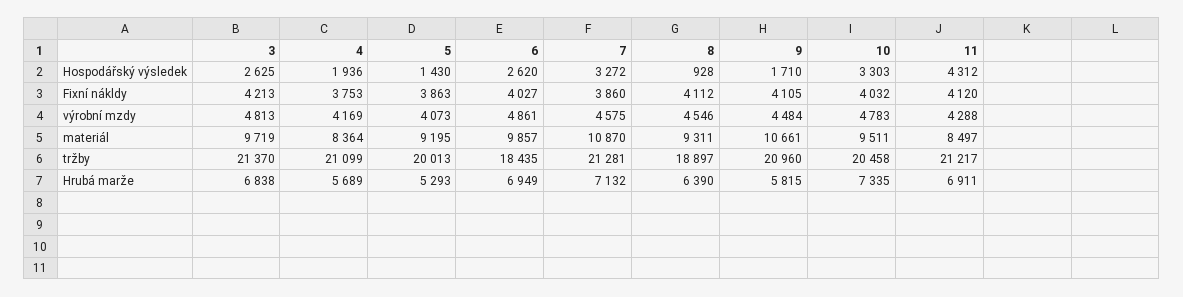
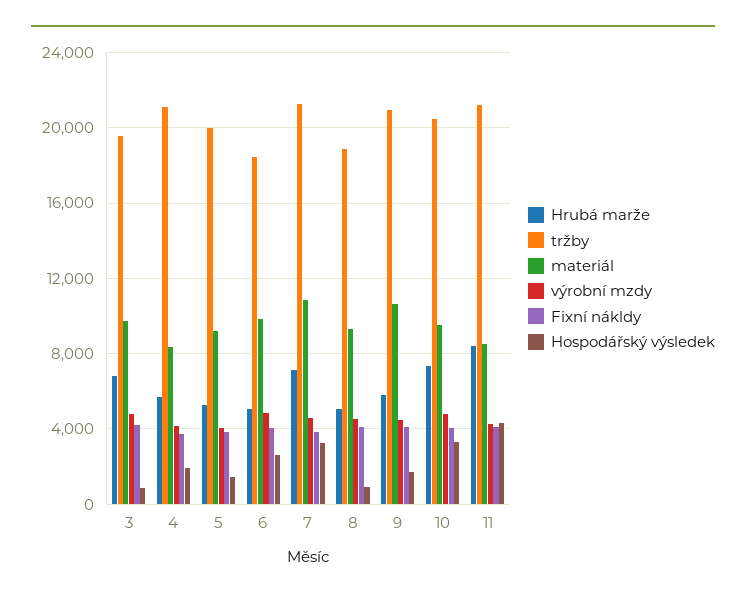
Hospodářský výsledek, 3: 2625 -> 1000
tržby, 3: 21370 -> 19500
Hrubá marže, 6: 6949 -> 5000
Hrubá marže, 8: 6390 -> 5000
Hrubá marže, 11: 6911 -> 8500

